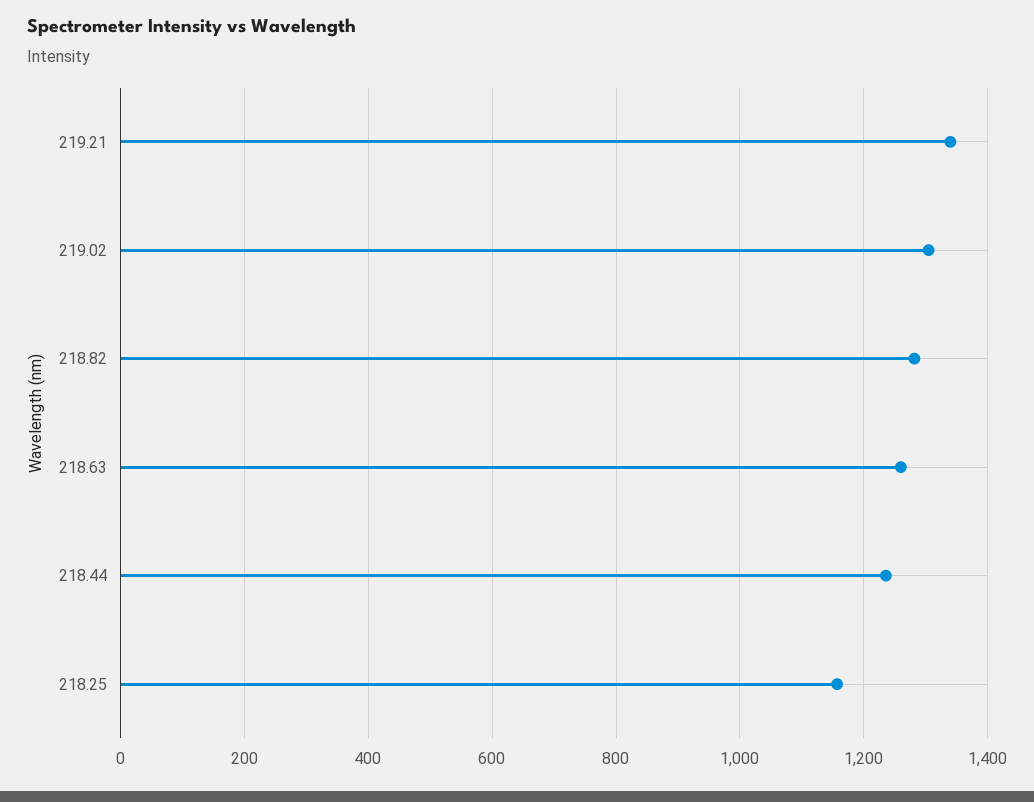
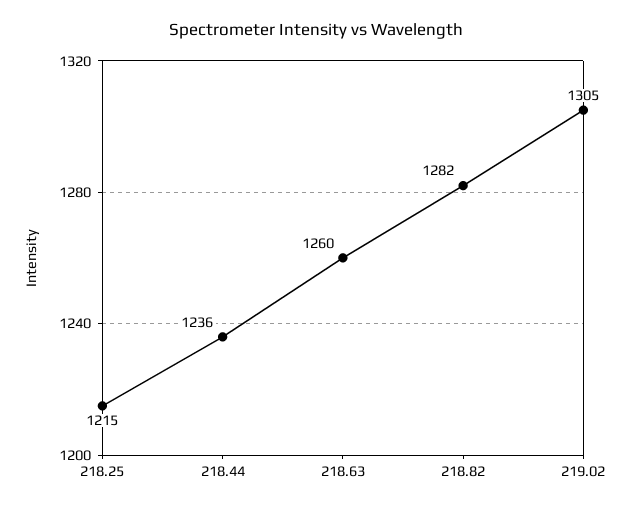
219.21: 1340 -> none
218.25: 1160 -> 1215

